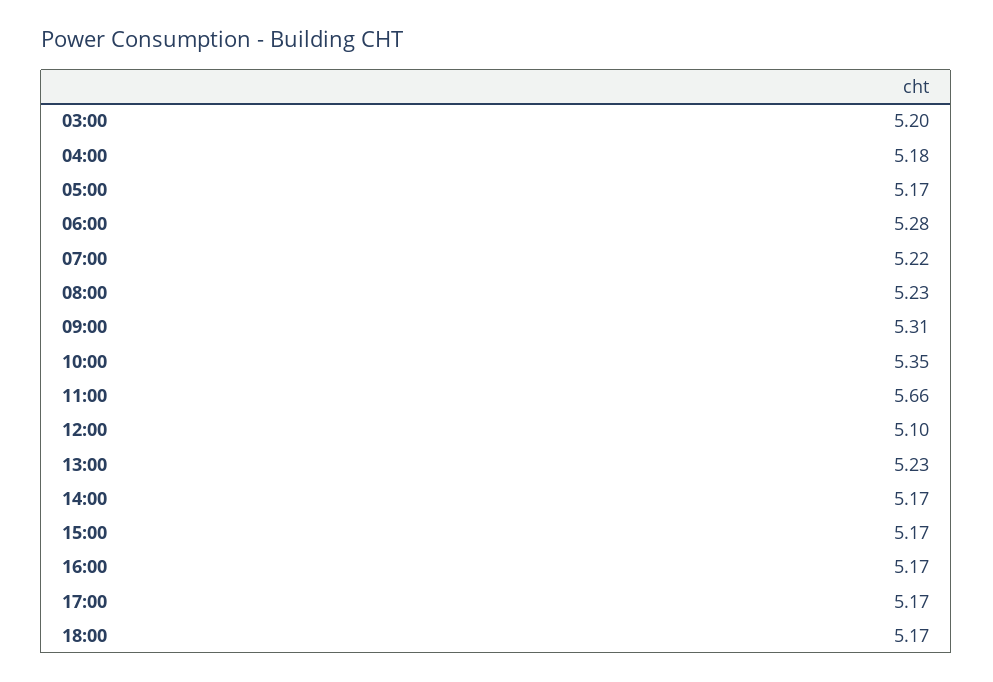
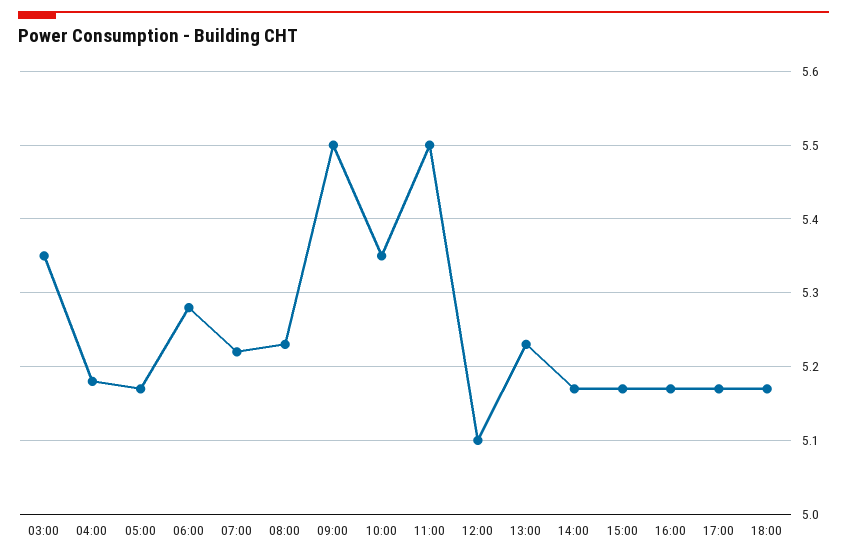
03:00: 5.2 -> 5.35
09:00: 5.31 -> 5.5
11:00: 5.66 -> 5.5

